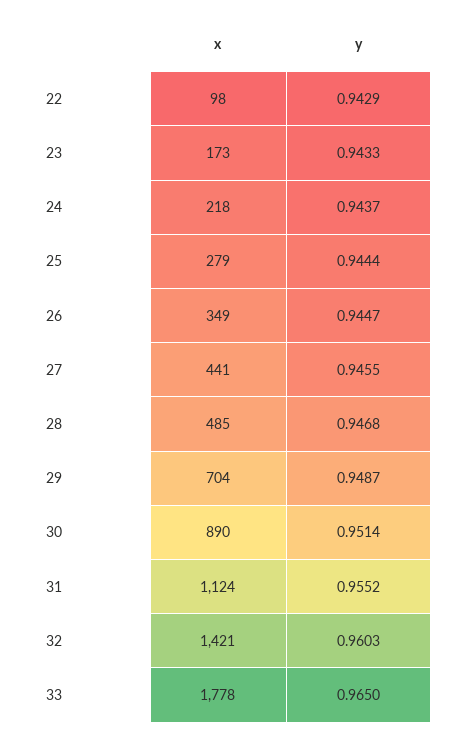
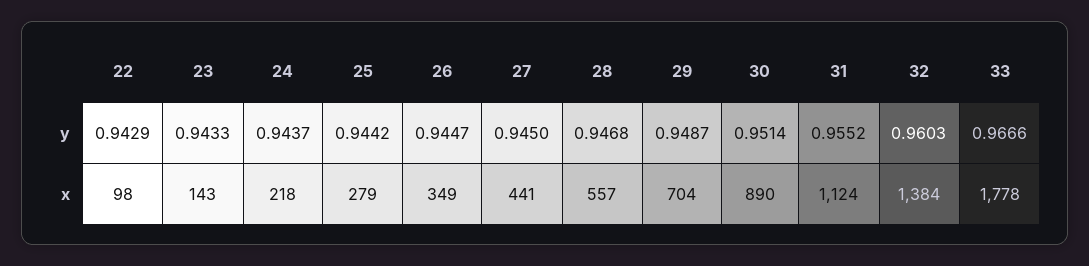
x, 23: 173 -> 143
y, 25: 0.9444 -> 0.9442
y, 27: 0.9455 -> 0.945
x, 28: 485 -> 557
x, 32: 1421 -> 1384
y, 33: 0.965 -> 0.9666

